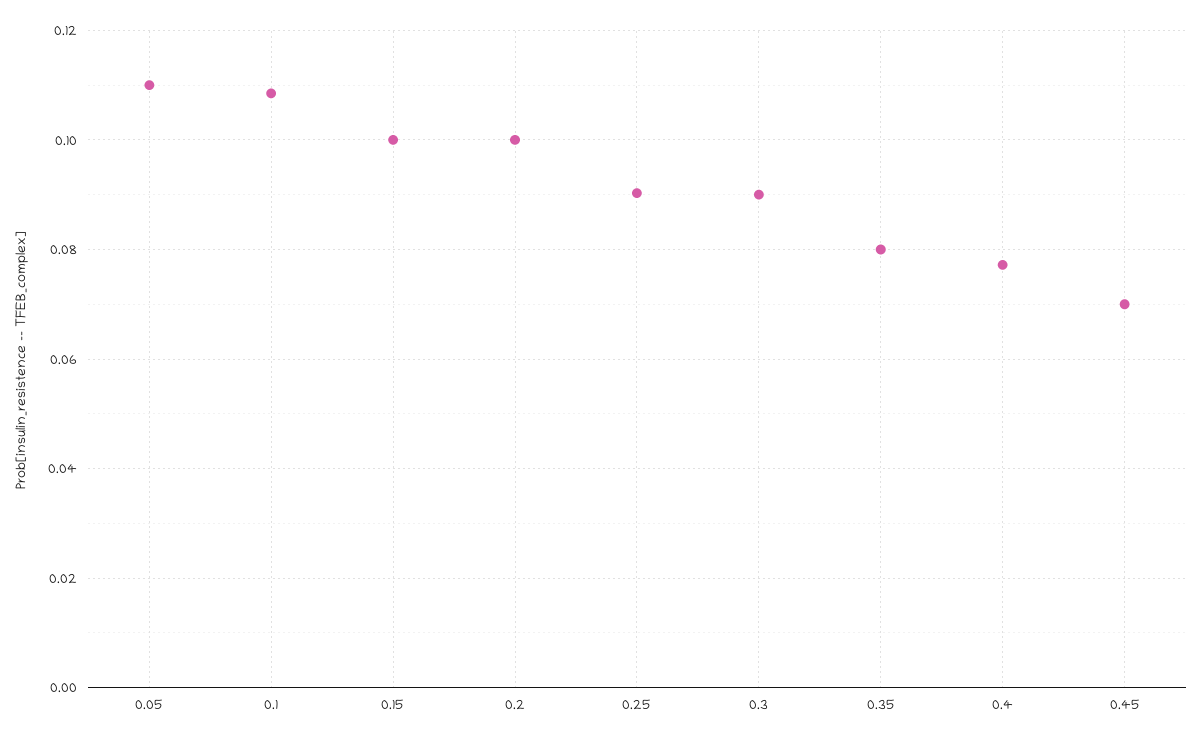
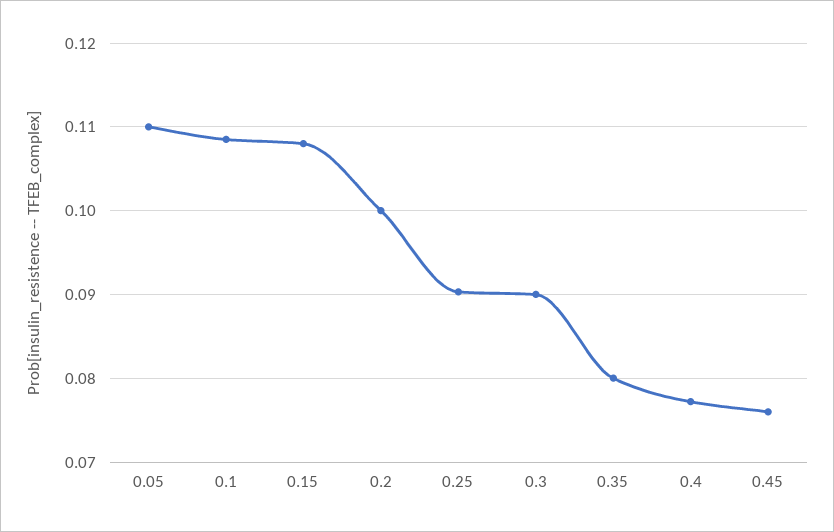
0.15: 0.1 -> 0.108
0.45: 0.07 -> 0.076

